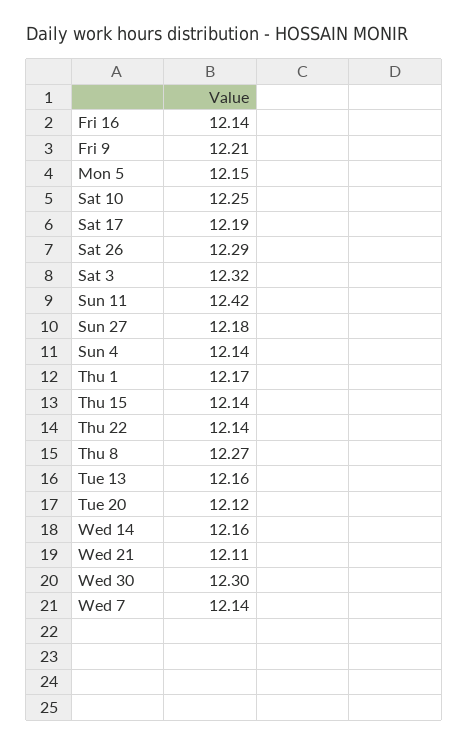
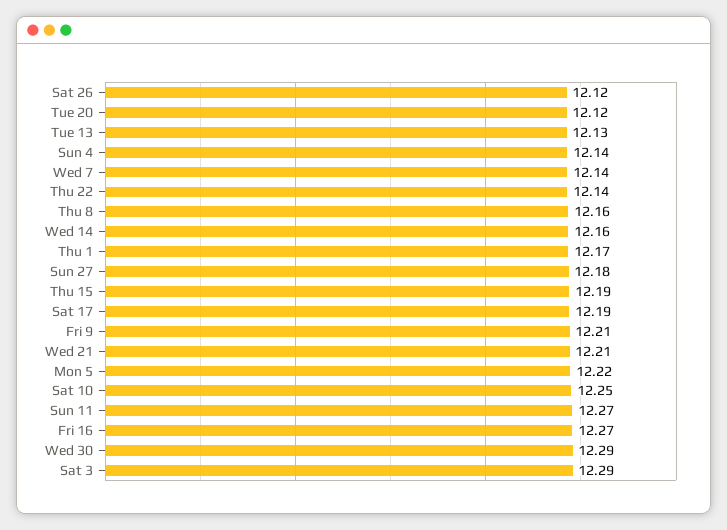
Fri 16: 12.14 -> 12.27
Mon 5: 12.15 -> 12.22
Sat 26: 12.29 -> 12.12
Sat 3: 12.32 -> 12.29
Sun 11: 12.42 -> 12.27
Thu 15: 12.14 -> 12.19
Thu 8: 12.27 -> 12.16
Tue 13: 12.16 -> 12.13
Wed 21: 12.11 -> 12.21
Wed 30: 12.3 -> 12.29

